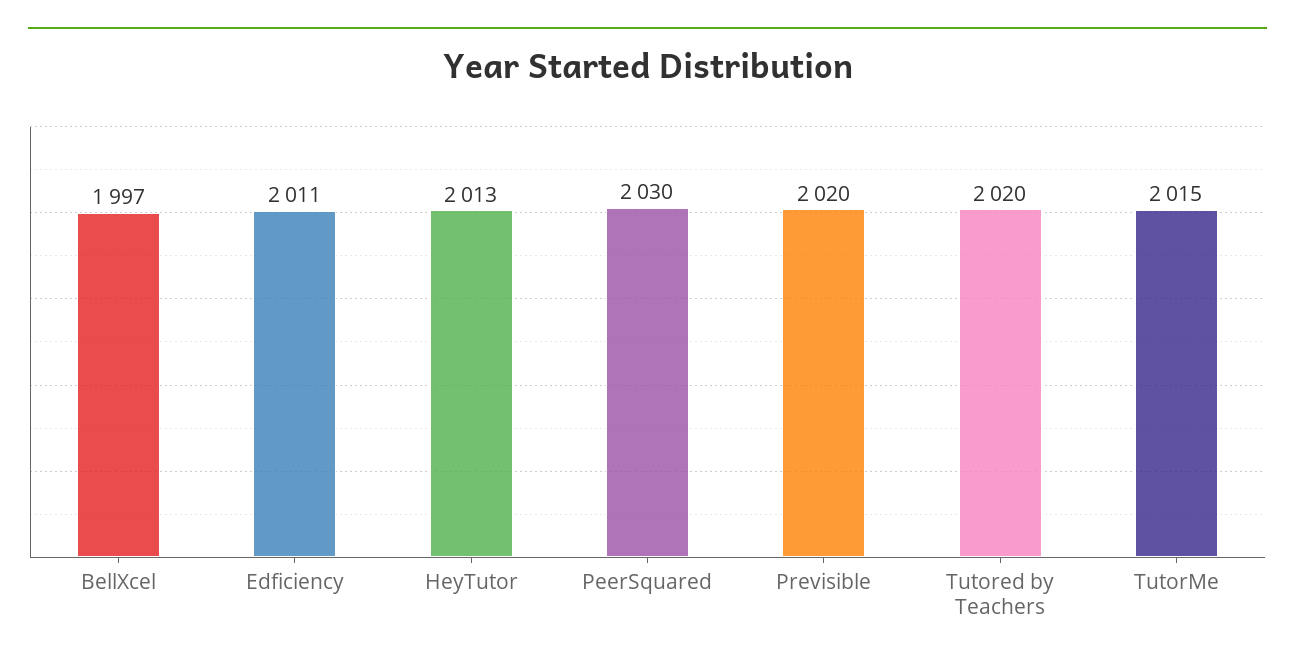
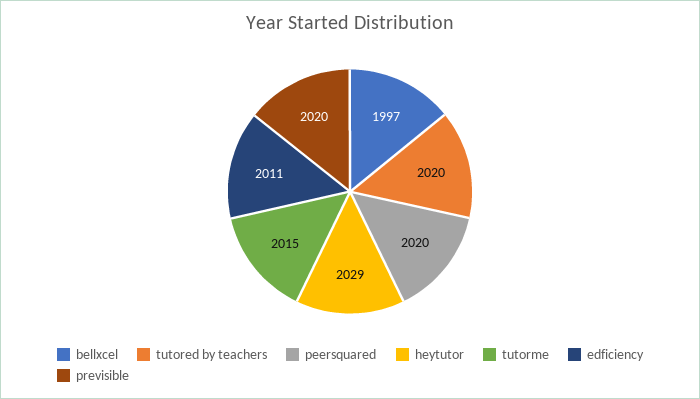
HeyTutor: 2013 -> 2029
PeerSquared: 2030 -> 2020

